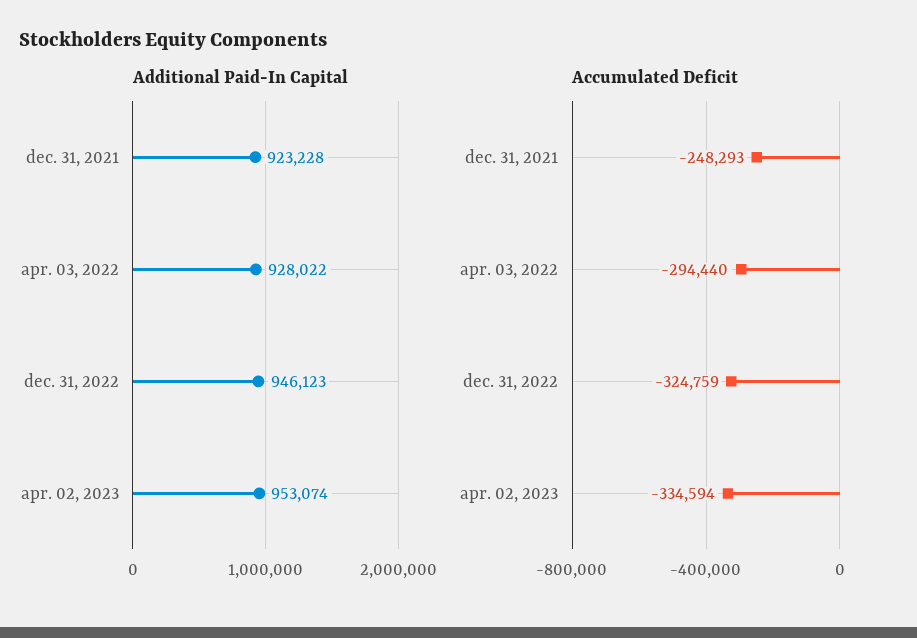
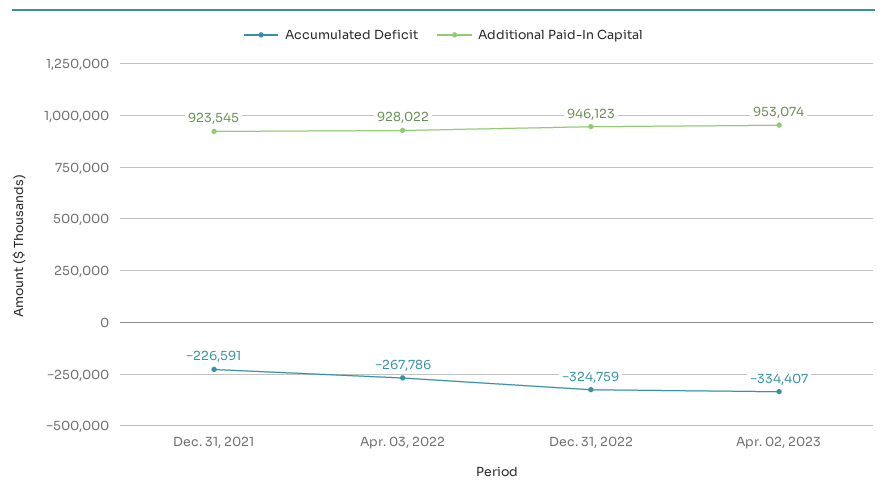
Additional Paid-In Capital, dec. 31, 2021: 923228 -> 923545
Accumulated Deficit, dec. 31, 2021: -248293 -> -226591
Accumulated Deficit, apr. 03, 2022: -294440 -> -267786
Accumulated Deficit, apr. 02, 2023: -334594 -> -334407

